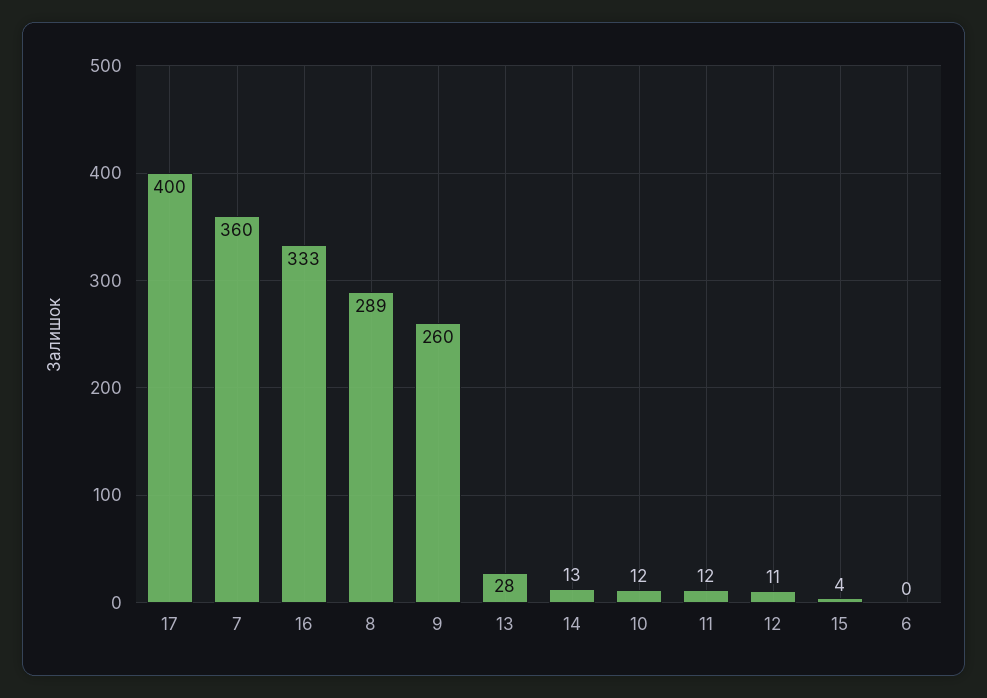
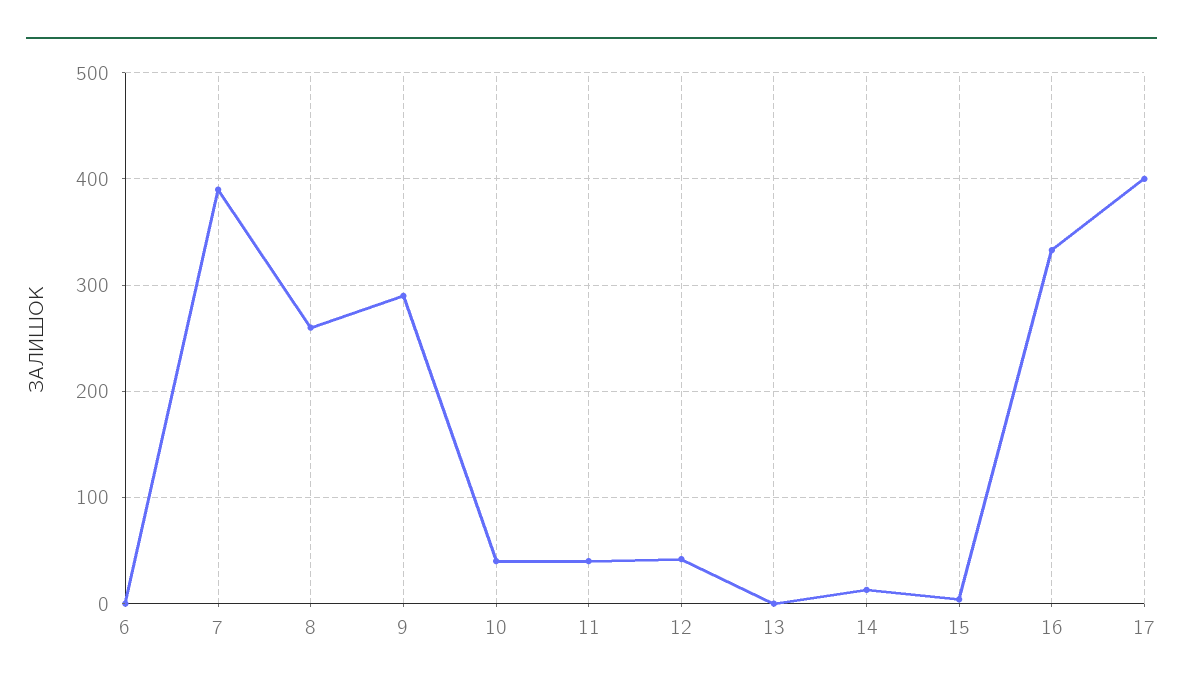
7: 360 -> 390
8: 289 -> 260
9: 260 -> 290
13: 28 -> 0
10: 12 -> 40
11: 12 -> 40
12: 11 -> 40

